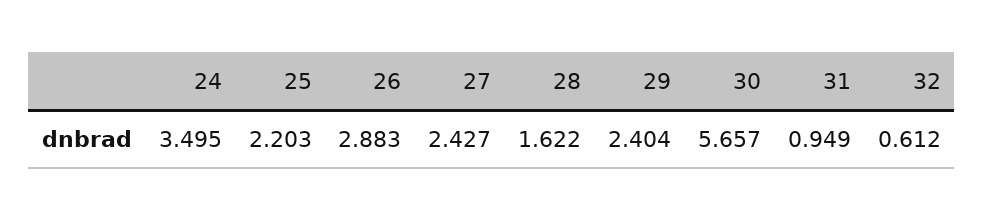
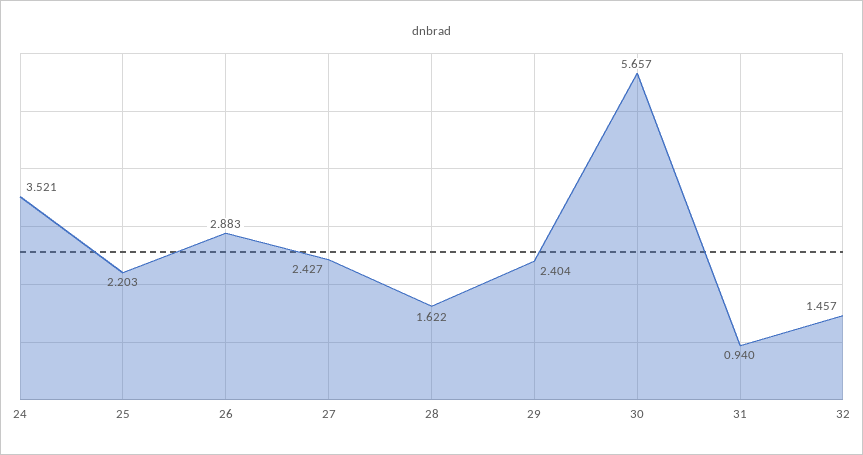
24: 3.495 -> 3.521
31: 0.949 -> 0.94
32: 0.612 -> 1.457

